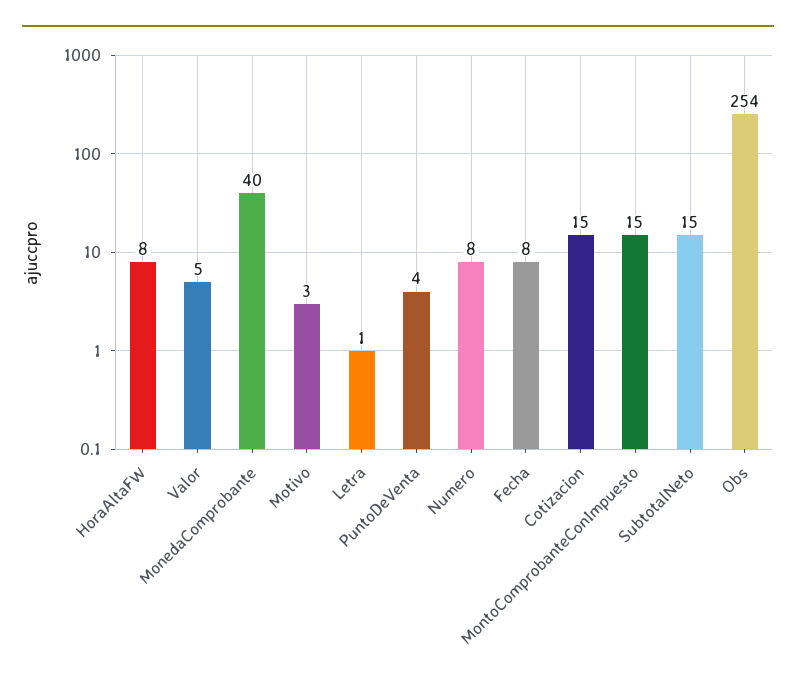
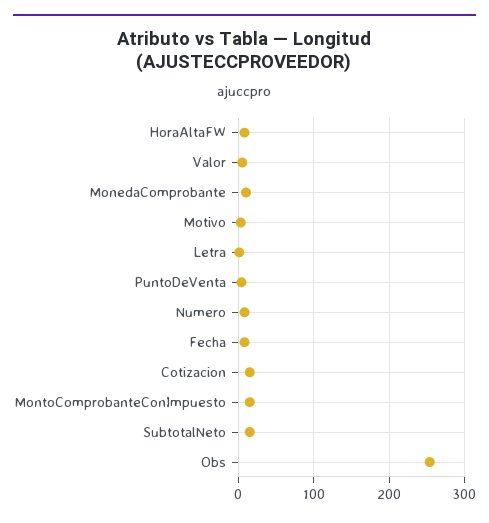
MonedaComprobante: 40 -> 10

